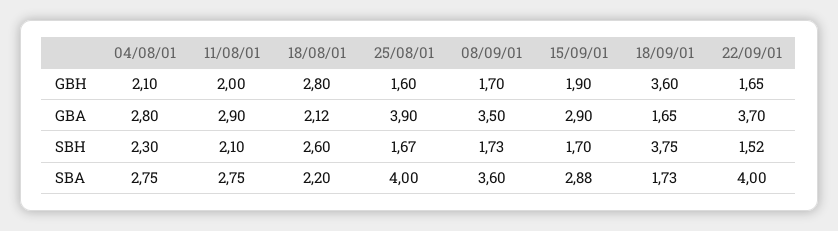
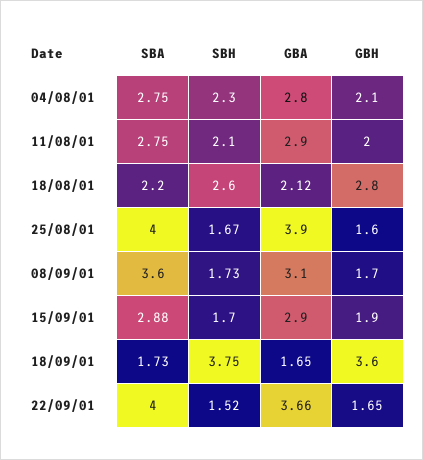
08/09/01, GBA: 3.5 -> 3.1
22/09/01, GBA: 3.7 -> 3.66

